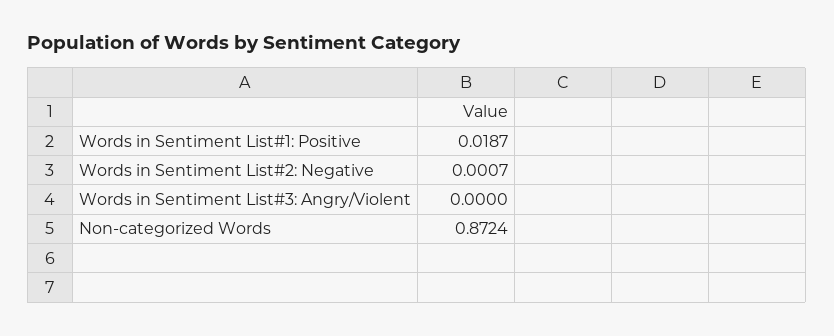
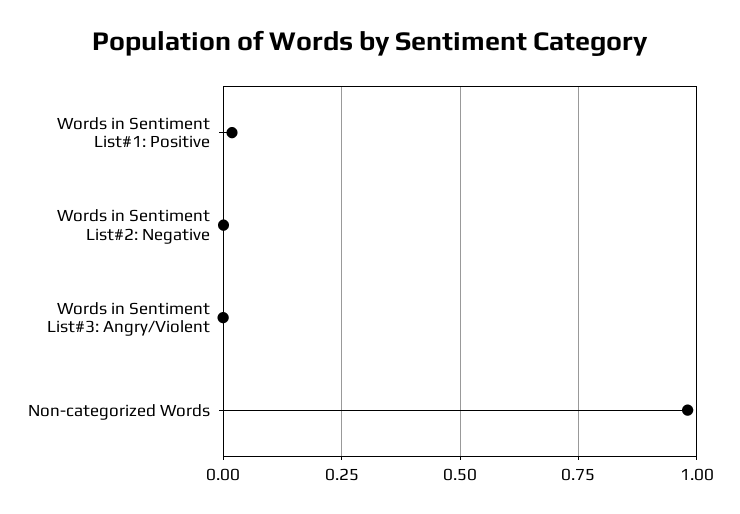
Non-categorized Words: 0.8724 -> 0.975

